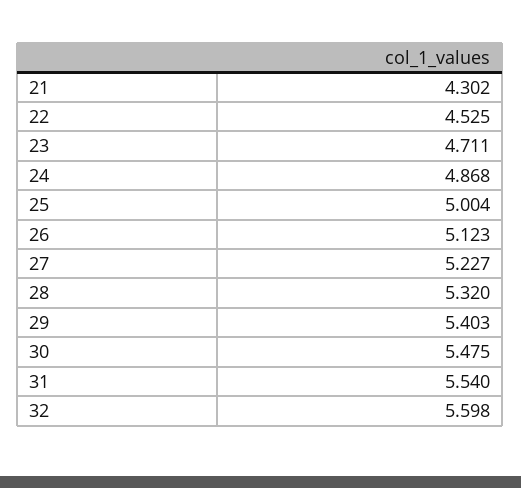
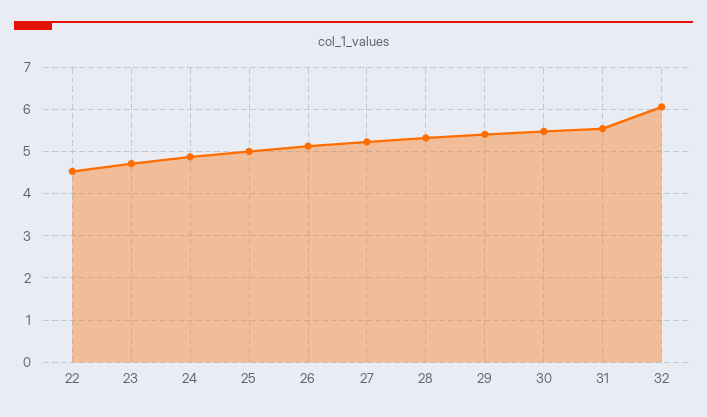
21: 4.302 -> none
32: 5.598 -> 6

